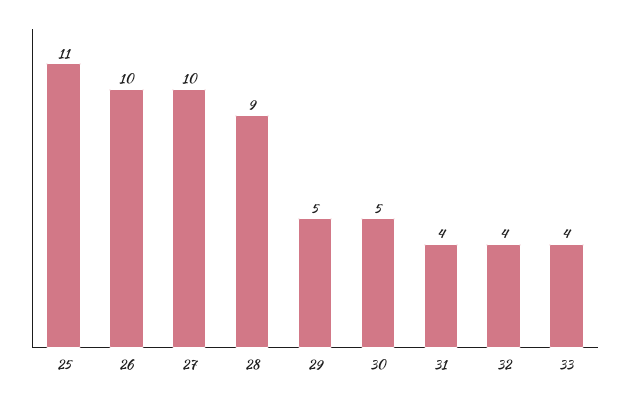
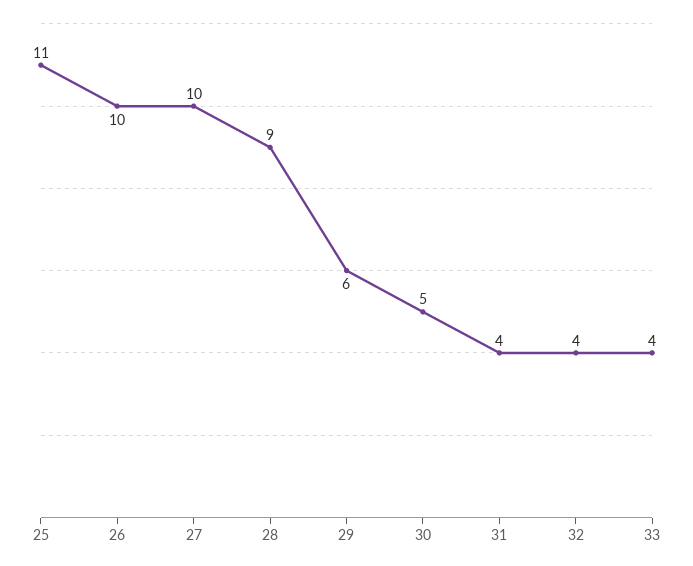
29: 5 -> 6

